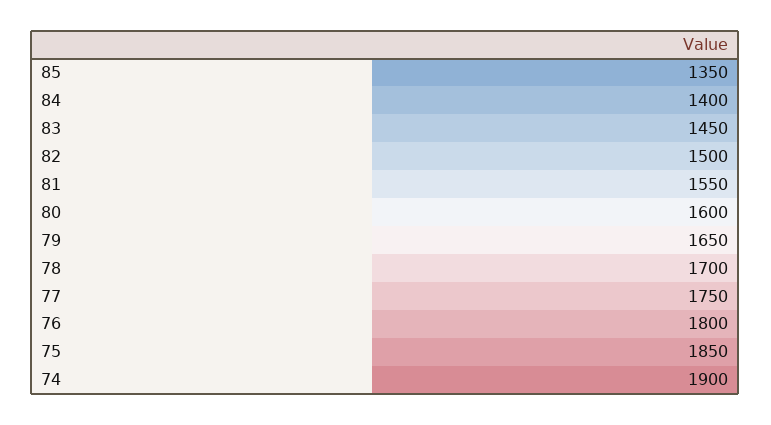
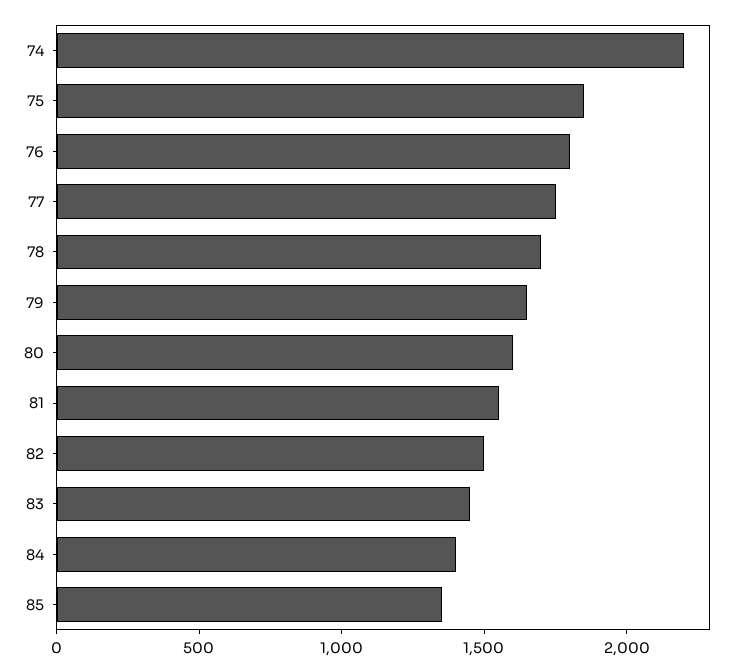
74: 1900 -> 2200

